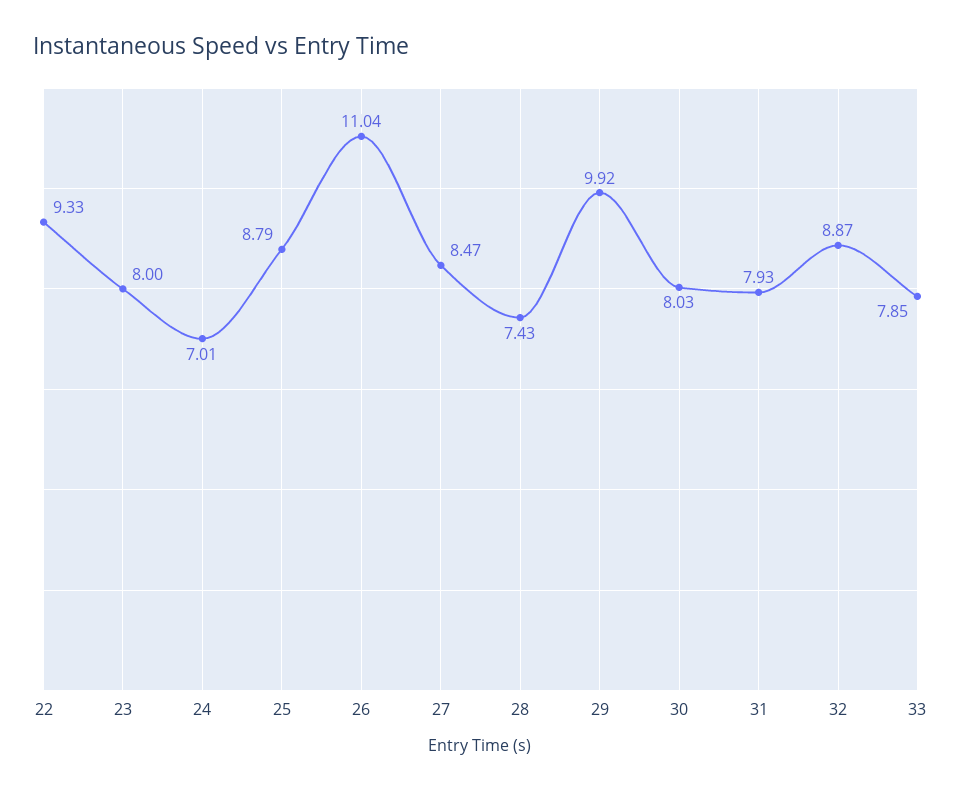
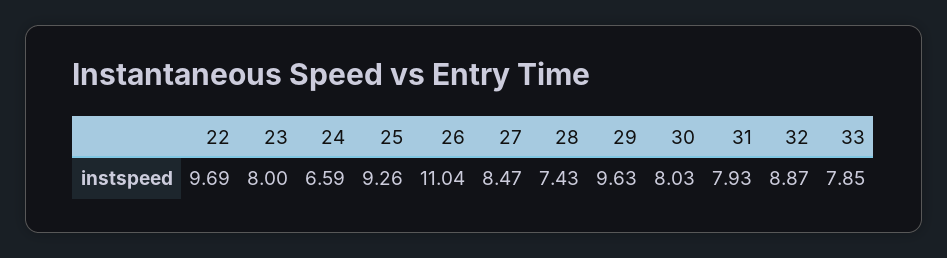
22: 9.33 -> 9.69
24: 7.01 -> 6.59
25: 8.79 -> 9.26
29: 9.92 -> 9.63

